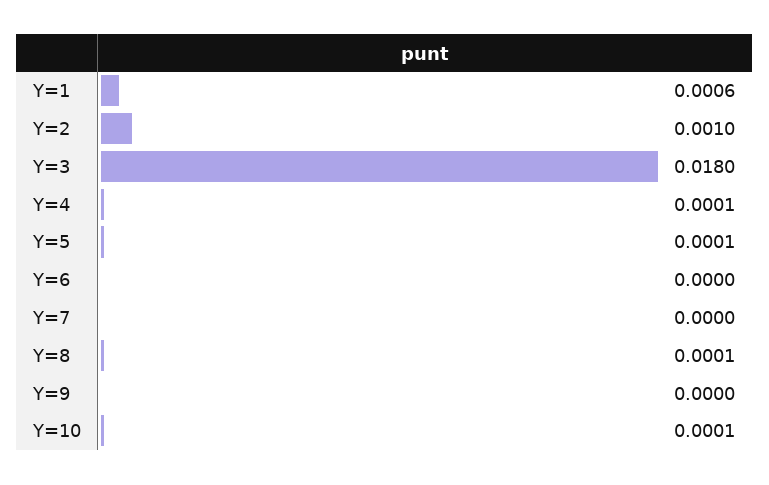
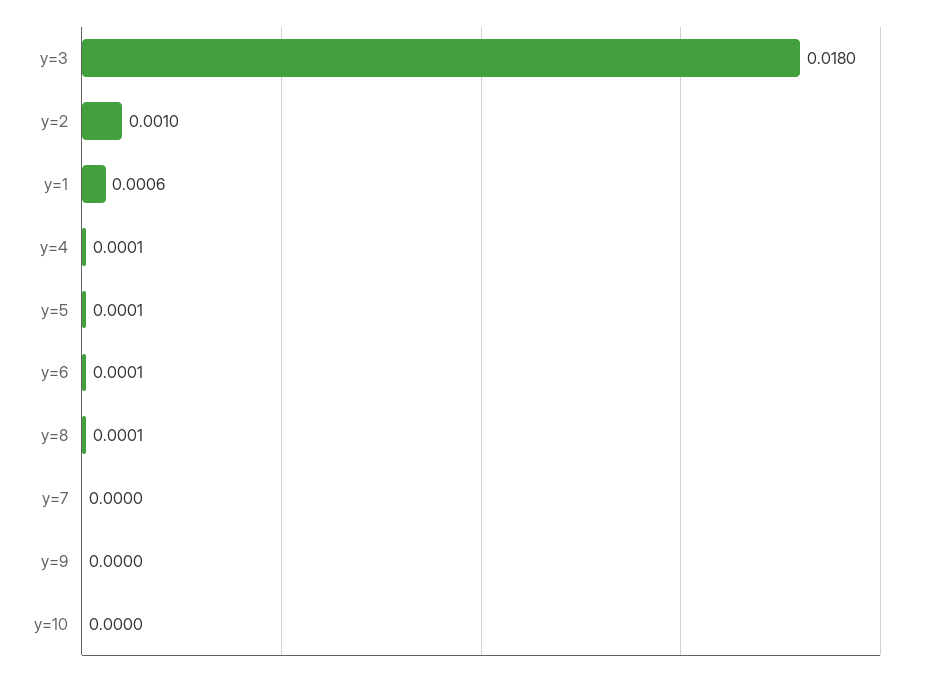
Y=6: 0 -> 0.0001
Y=10: 0.0001 -> 0

